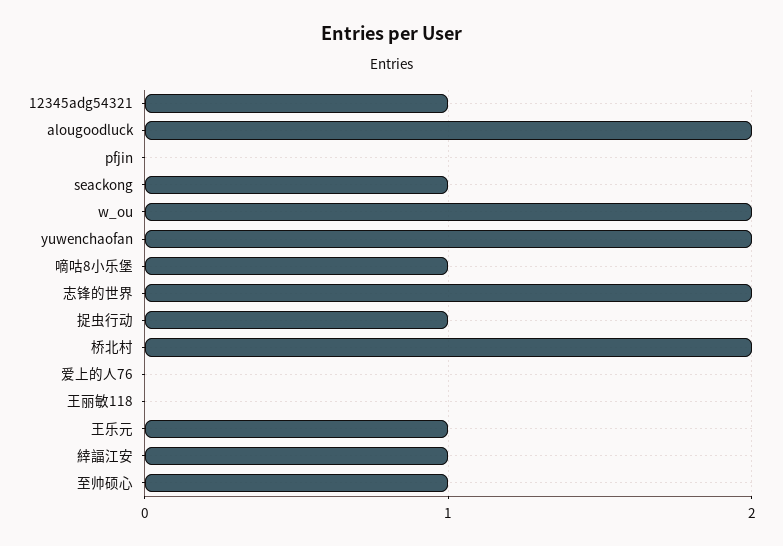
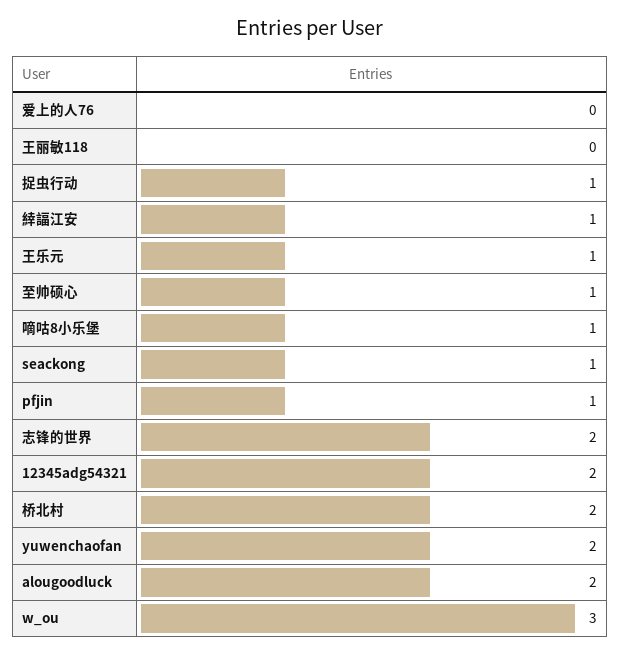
12345adg54321: 1 -> 2
pfjin: 0 -> 1
w_ou: 2 -> 3

